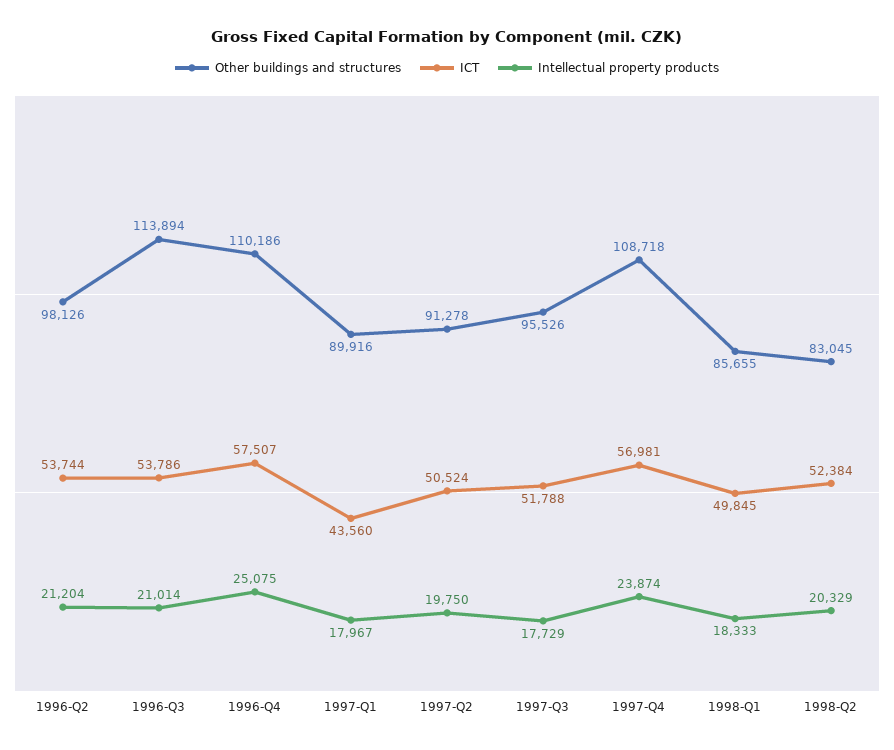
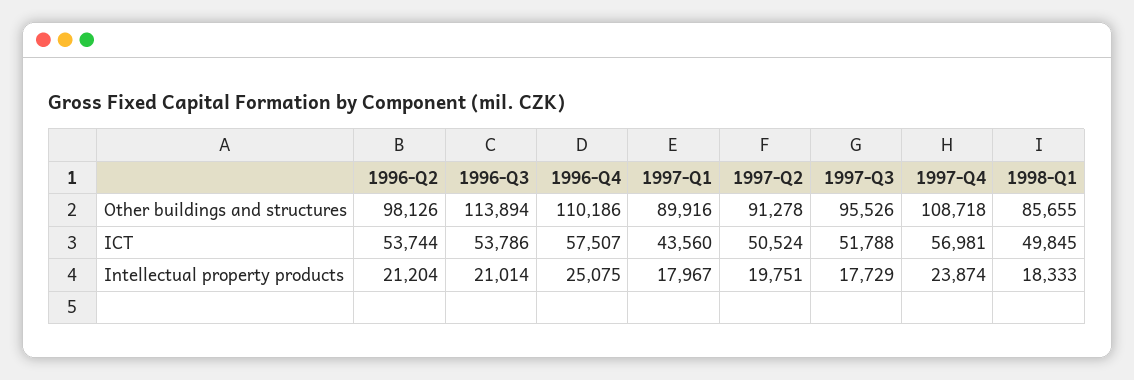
Intellectual property products, 1997-Q2: 19750 -> 19751
Other buildings and structures, 1998-Q2: 83045 -> none
ICT, 1998-Q2: 52384 -> none
Intellectual property products, 1998-Q2: 20329 -> none

